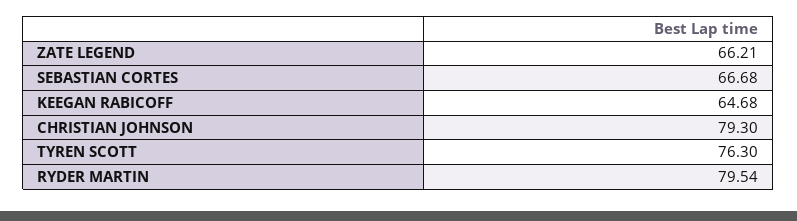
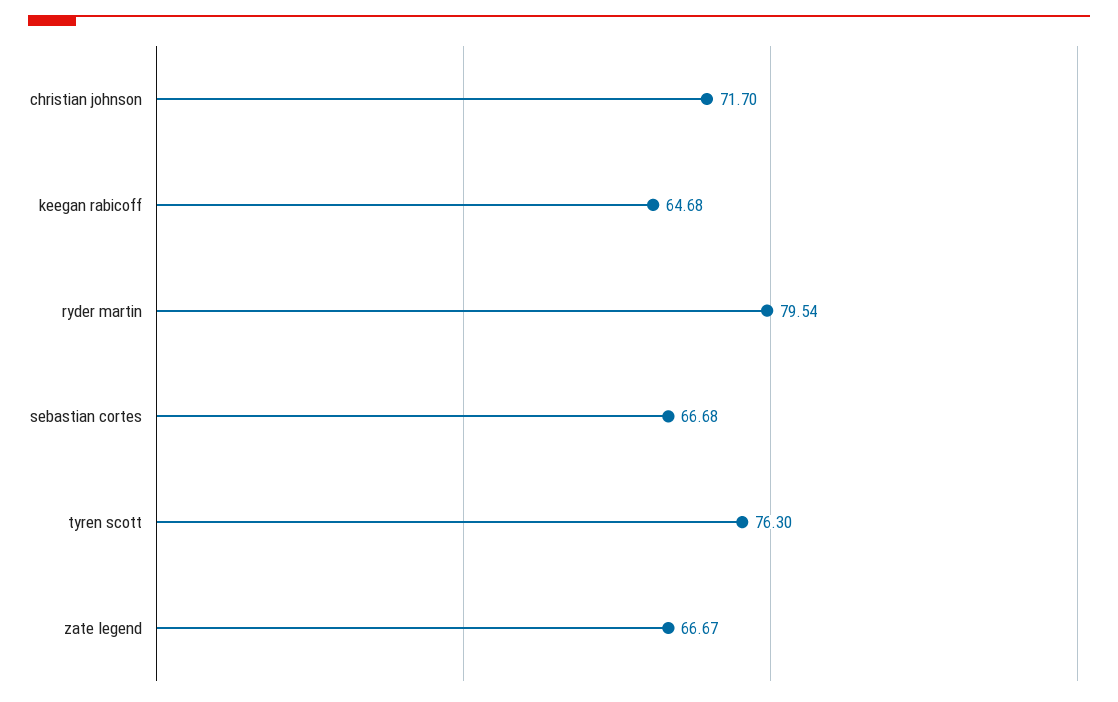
ZATE LEGEND: 66.21 -> 66.67
CHRISTIAN JOHNSON: 79.3 -> 71.7

